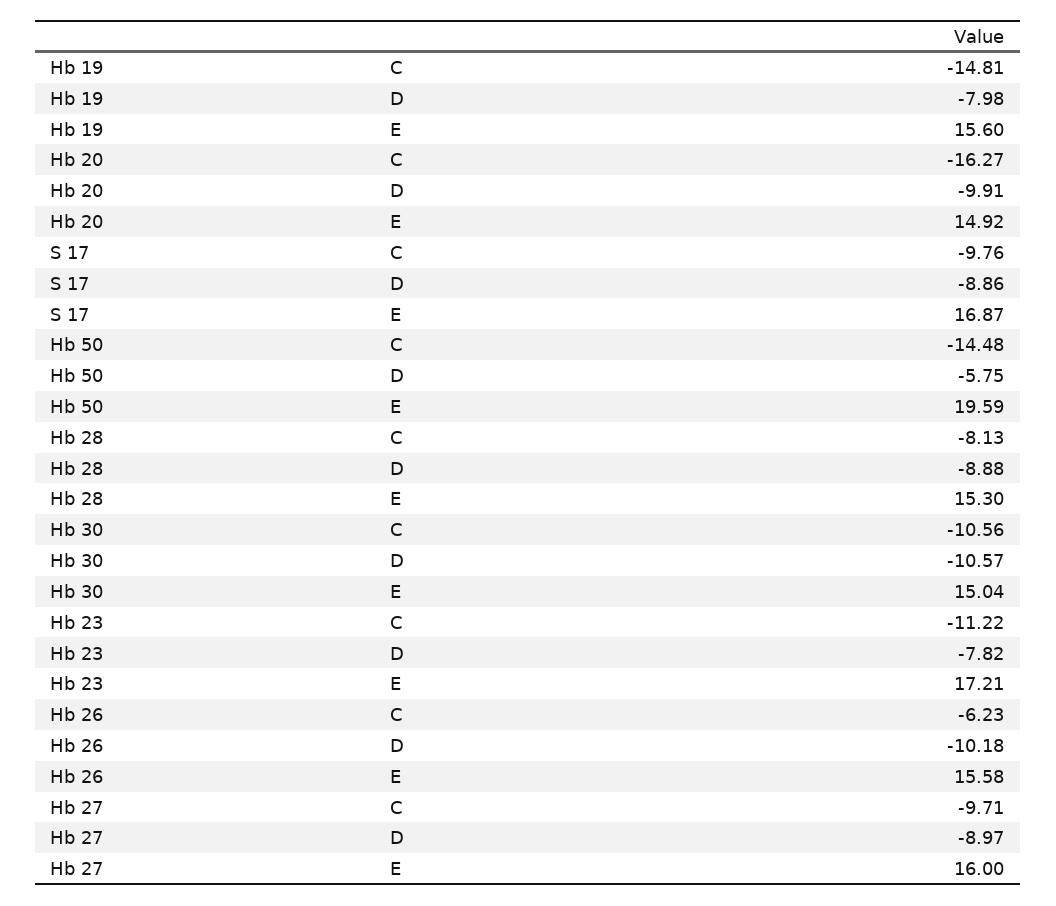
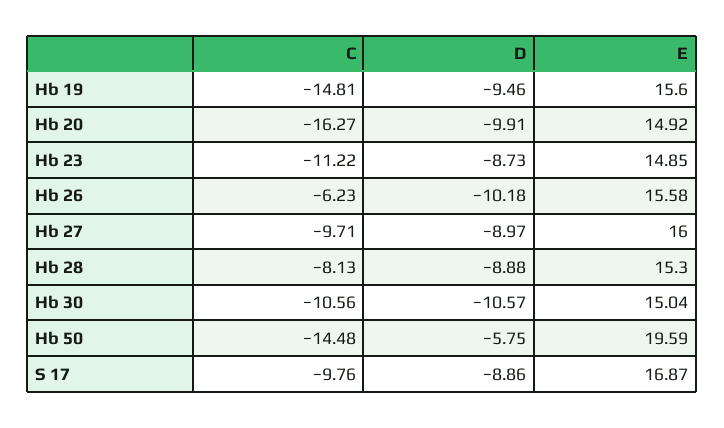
Hb 19, D: -7.98 -> -9.46
Hb 23, D: -7.82 -> -8.73
Hb 23, E: 17.21 -> 14.85

